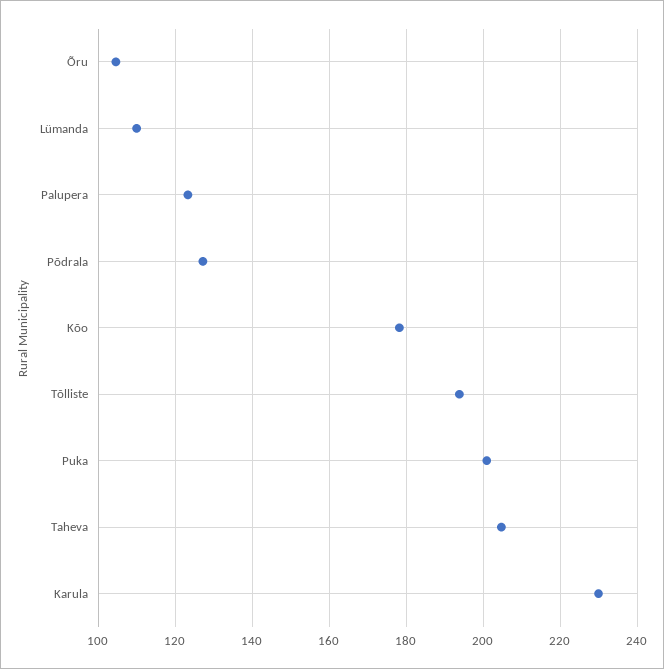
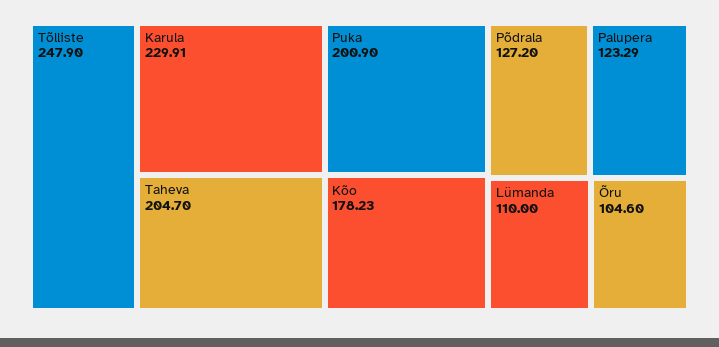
Tõlliste: 194 -> 247.9

